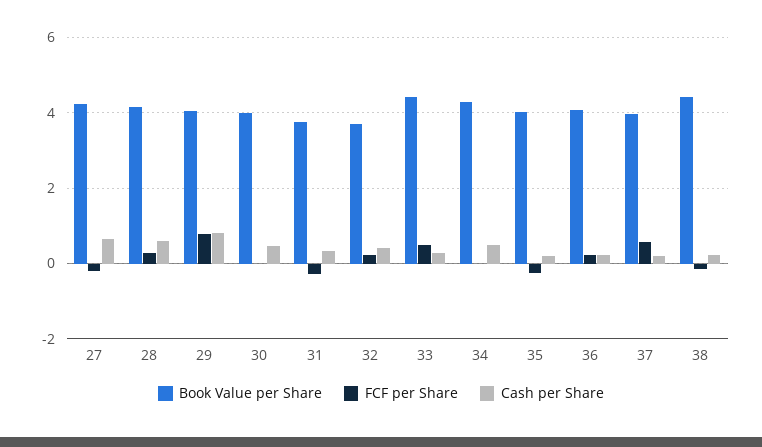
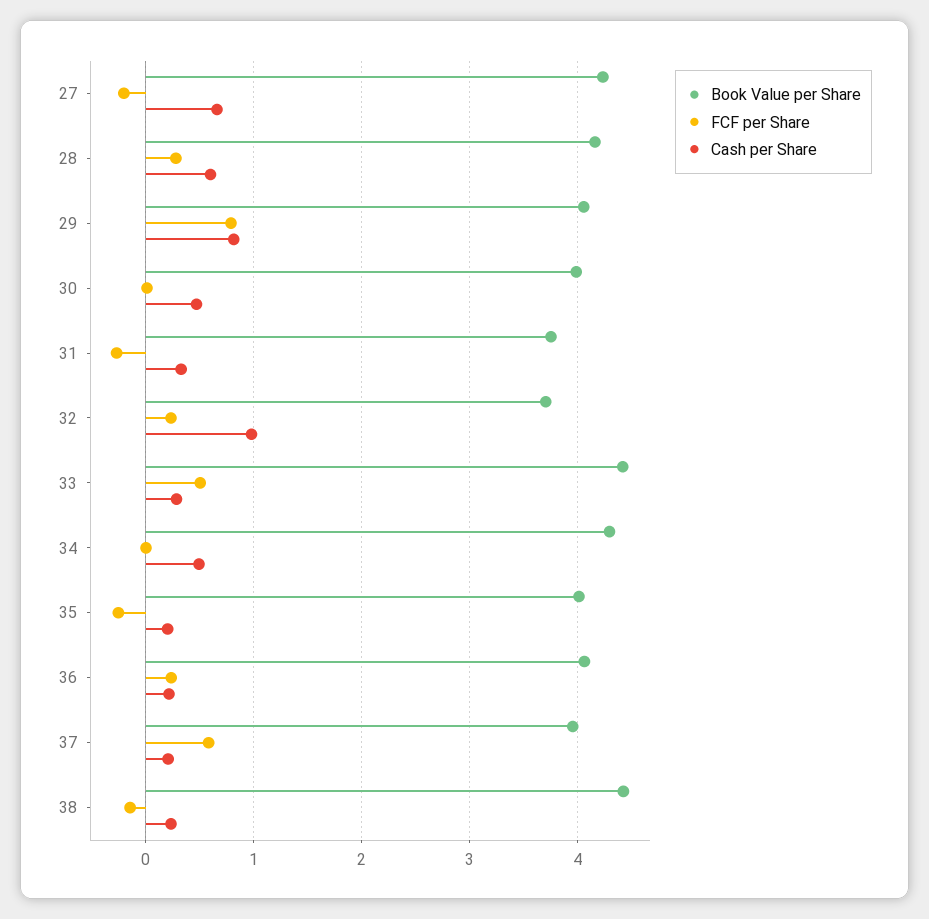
Cash per Share, 32: 0.4 -> 1

